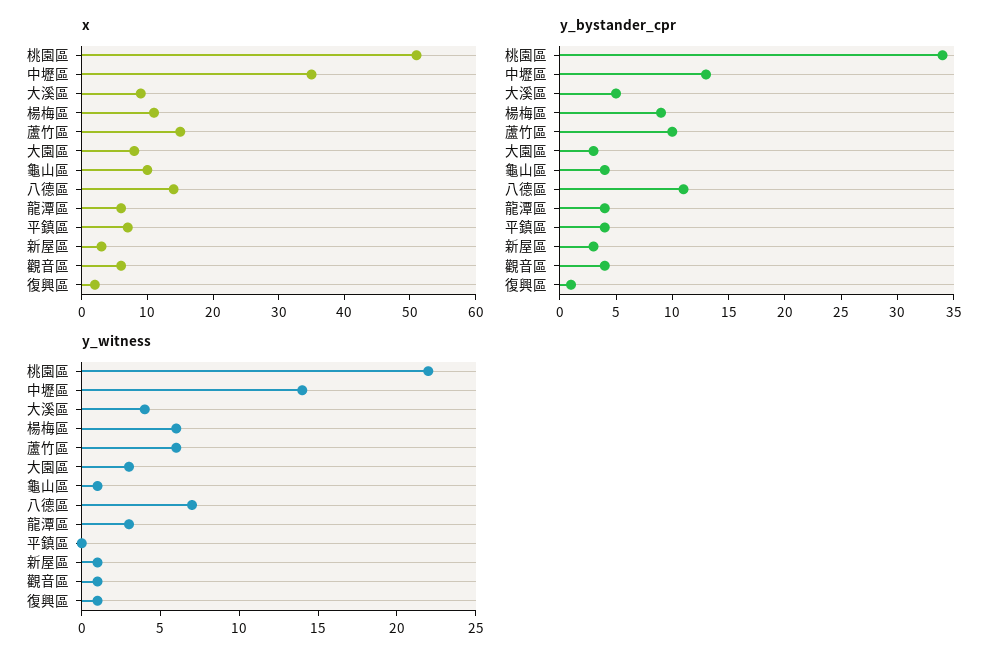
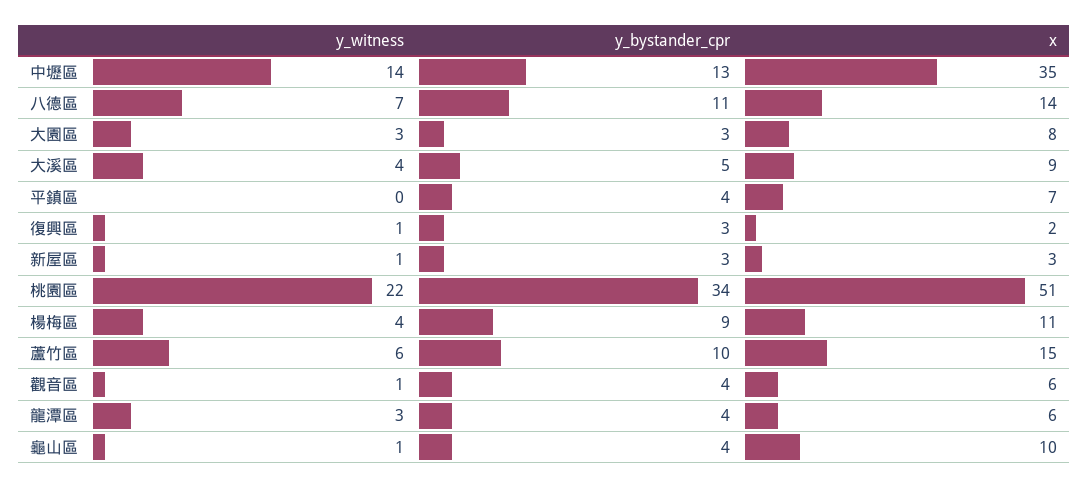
y_bystander_cpr, 復興區: 1 -> 3
y_witness, 楊梅區: 6 -> 4

